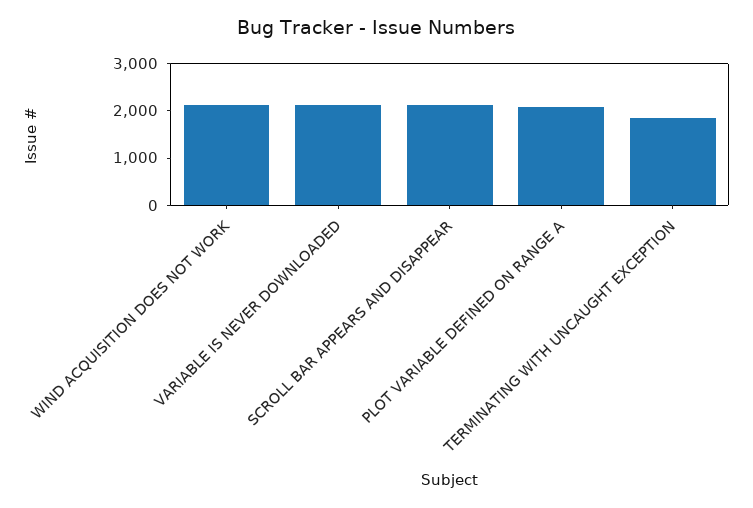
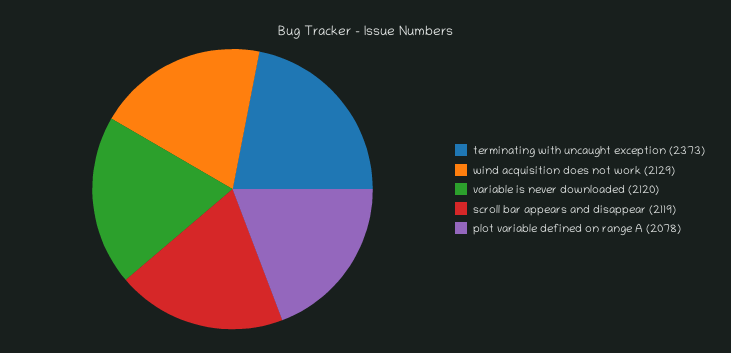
TERMINATING WITH UNCAUGHT EXCEPTION: 1800 -> 2373

